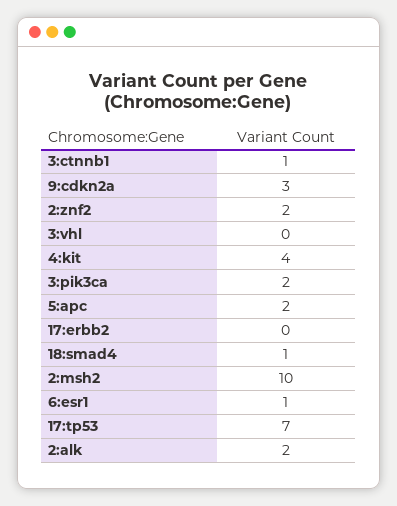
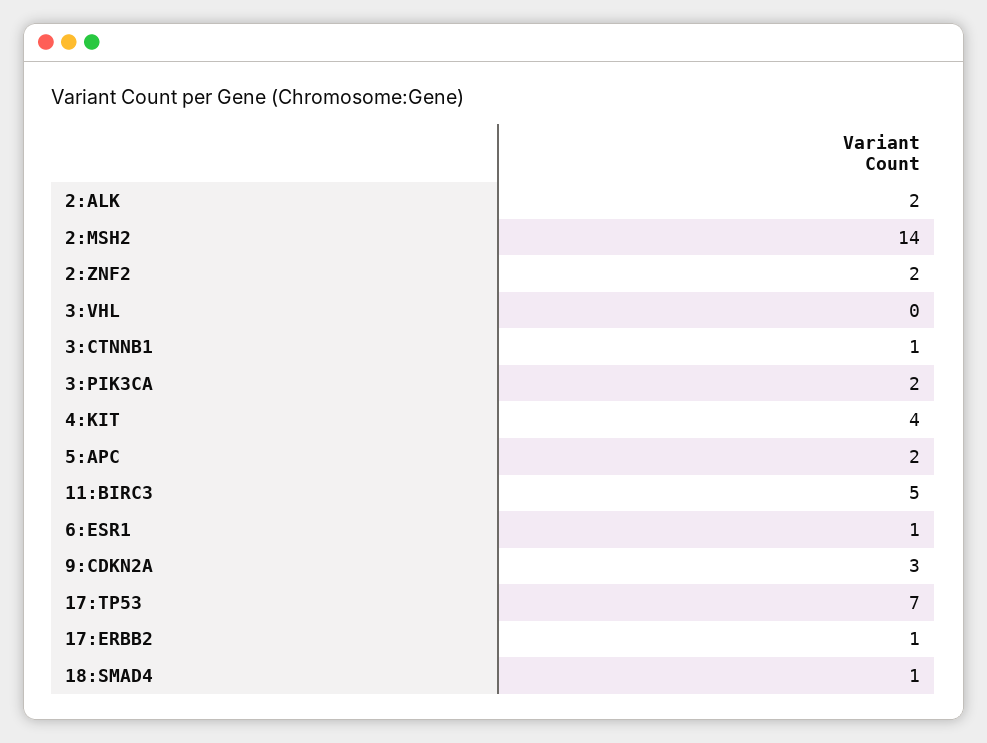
17:erbb2: 0 -> 1
2:msh2: 10 -> 14
11:BIRC3: none -> 5

